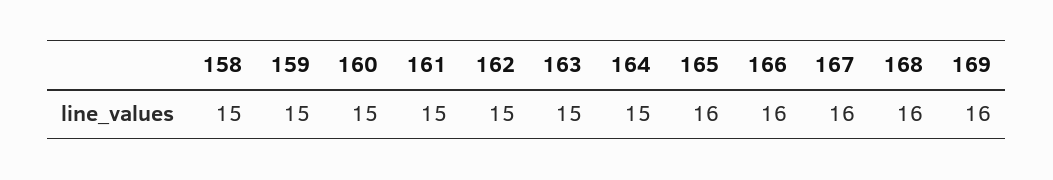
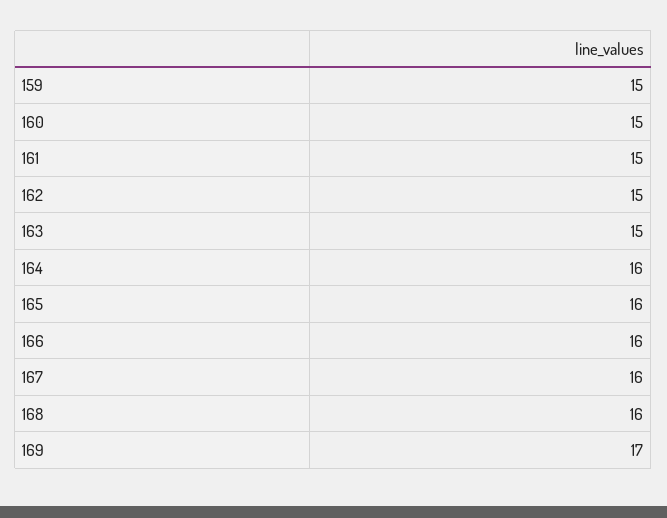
158: 15 -> none
164: 15 -> 16
169: 16 -> 17

